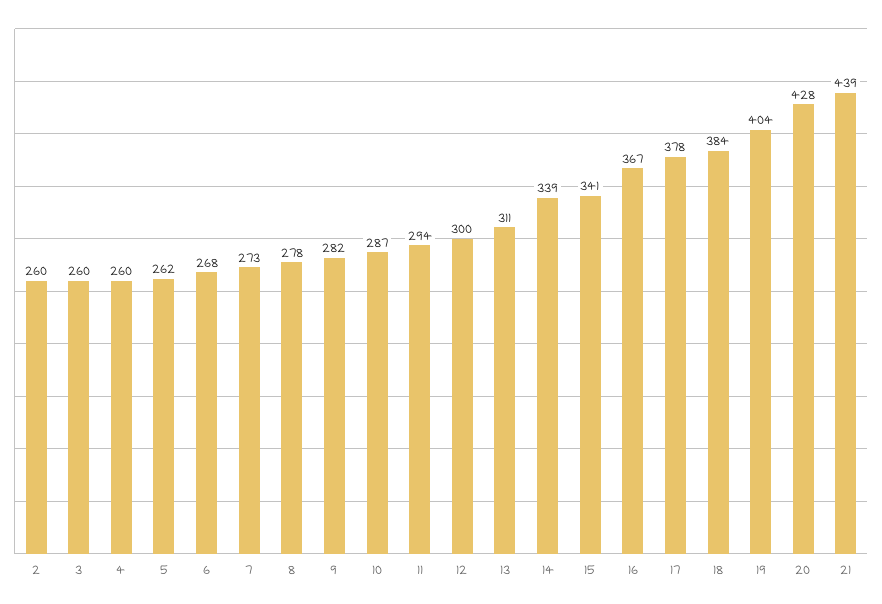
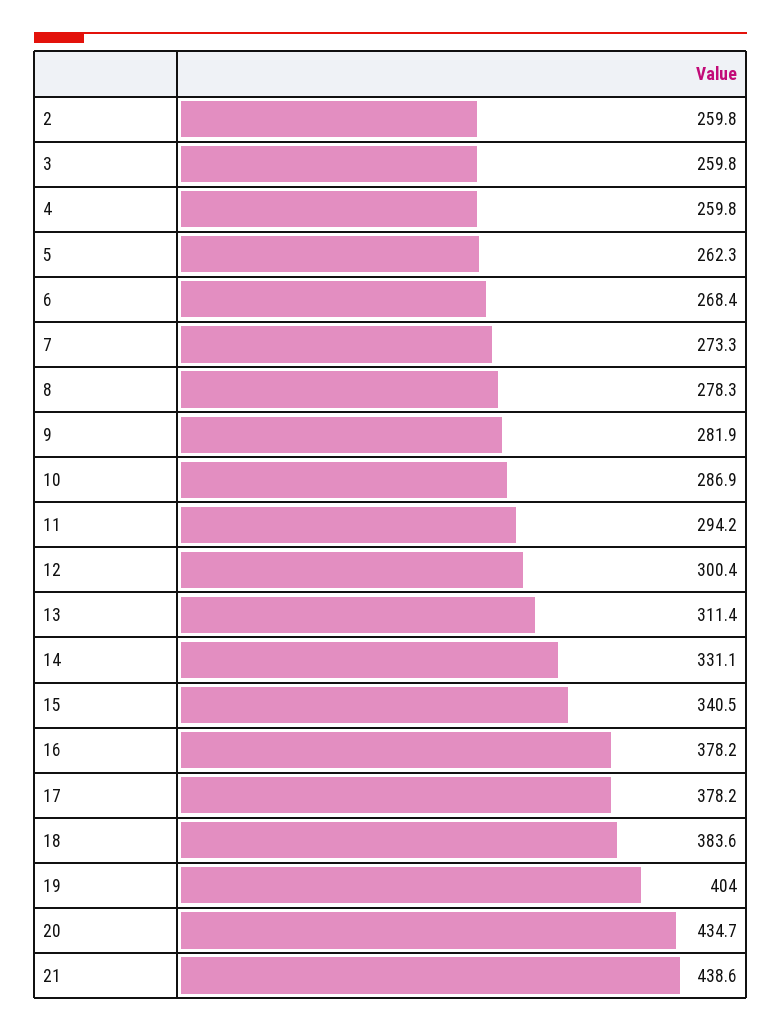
14: 339 -> 331.1
16: 367 -> 378.2
20: 428 -> 434.7

